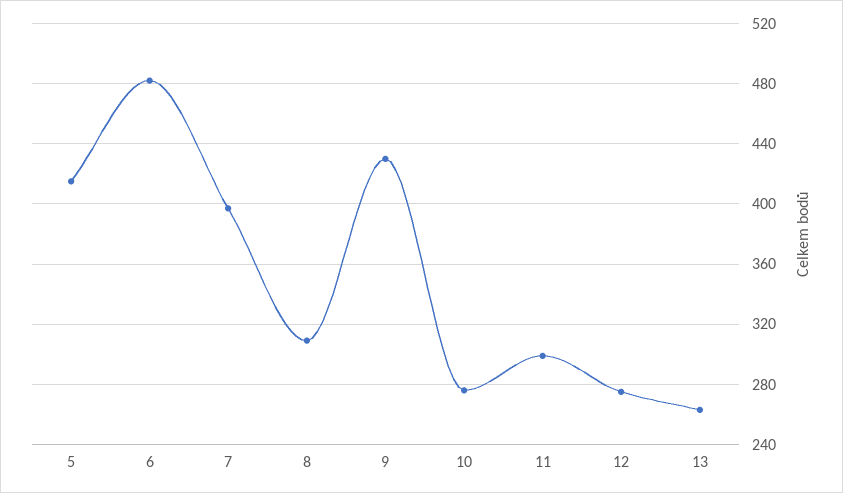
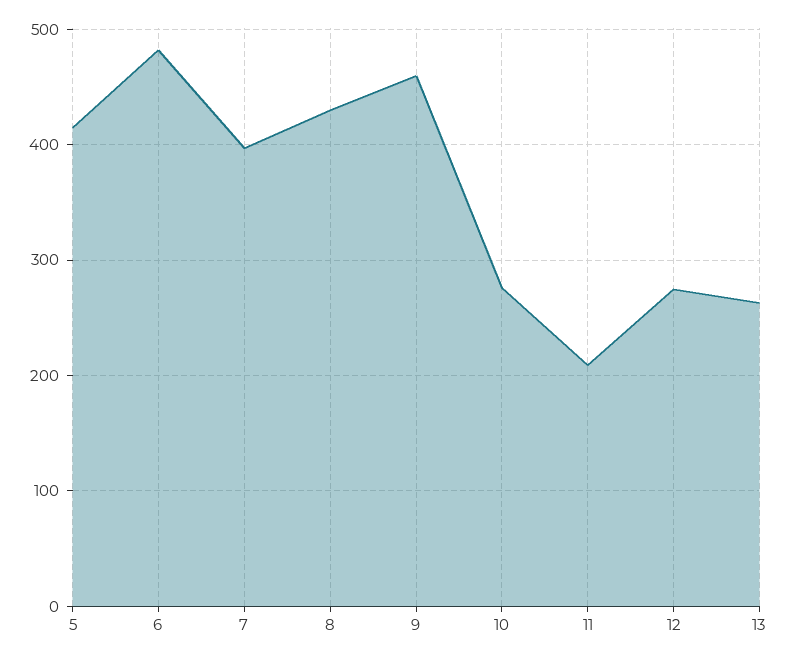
8: 310 -> 430
9: 430 -> 460
11: 300 -> 210

